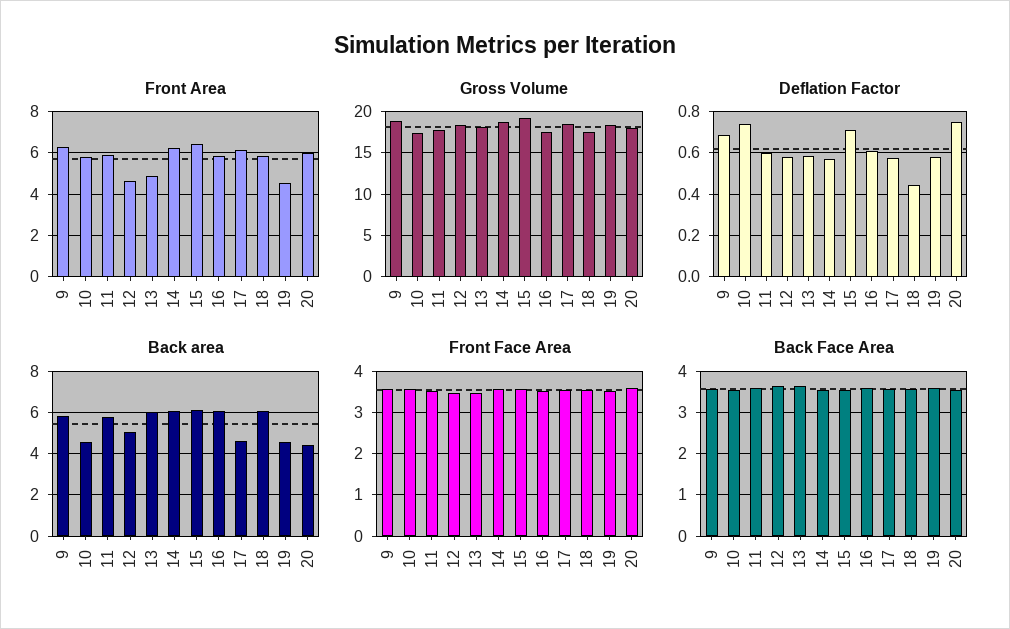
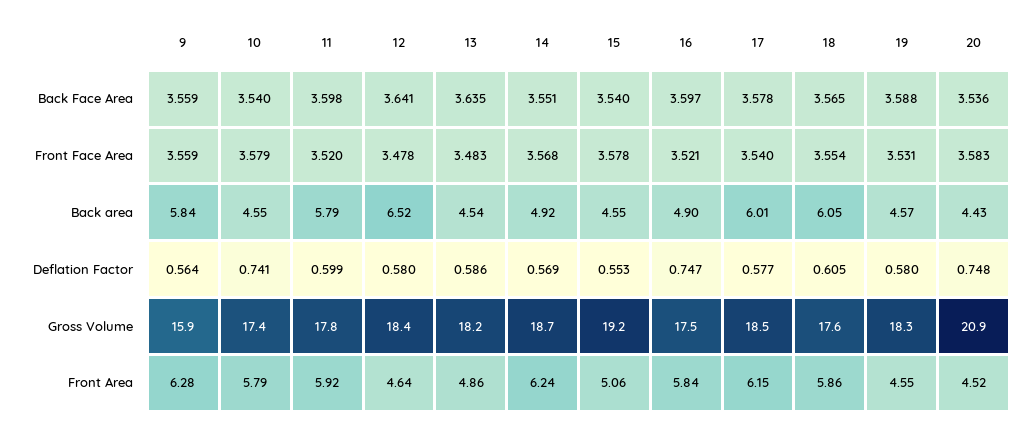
Front Area, 15: 6.5 -> 5.06
Front Area, 20: 6 -> 4.52
Gross Volume, 9: 19 -> 15.9
Gross Volume, 20: 18 -> 20.9
Deflation Factor, 9: 0.7 -> 0.564
Deflation Factor, 15: 0.7 -> 0.553
Deflation Factor, 16: 0.6 -> 0.747
Deflation Factor, 18: 0.45 -> 0.605
Back area, 12: 5 -> 6.52
Back area, 13: 6 -> 4.54
Back area, 14: 6 -> 4.92
Back area, 15: 6 -> 4.55
Back area, 16: 6 -> 4.9
Back area, 17: 4.5 -> 6.01

